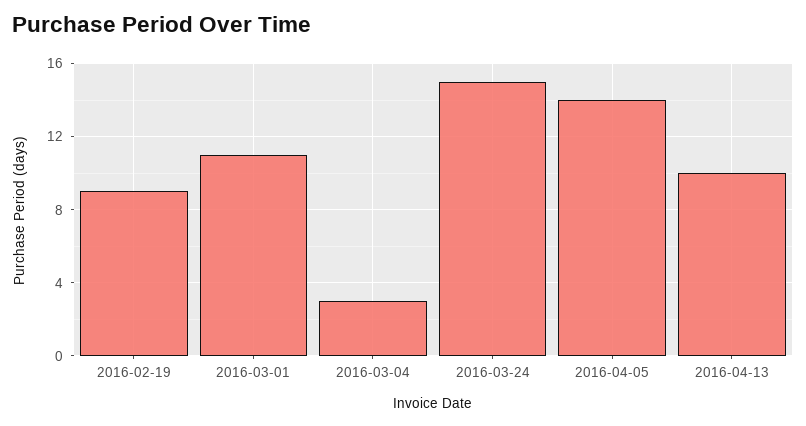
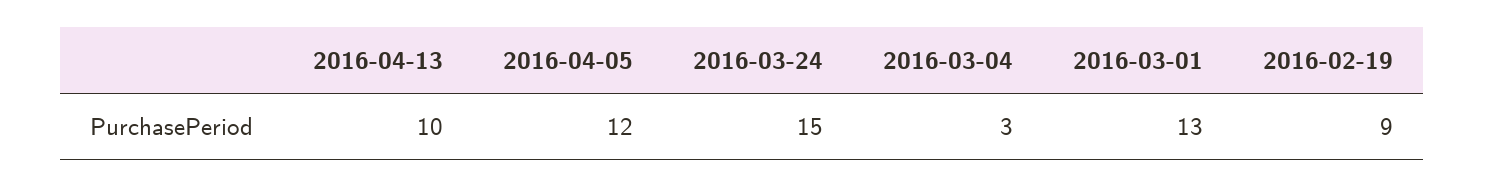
2016-03-01: 11 -> 13
2016-04-05: 14 -> 12

